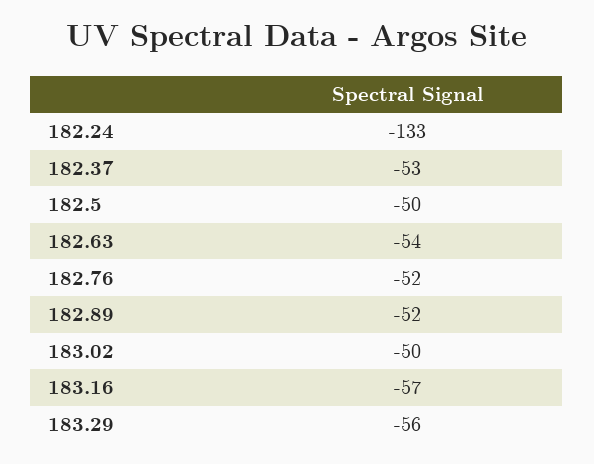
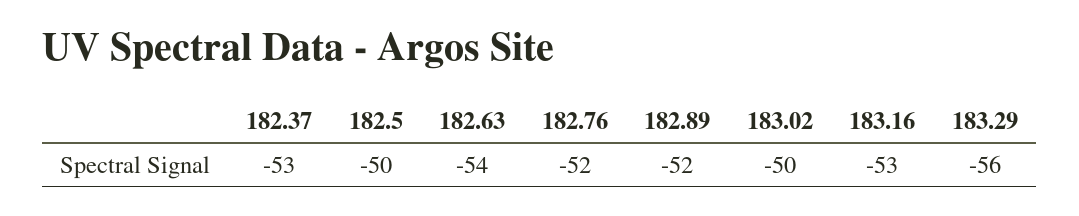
182.24: -133 -> none
183.16: -57 -> -53

